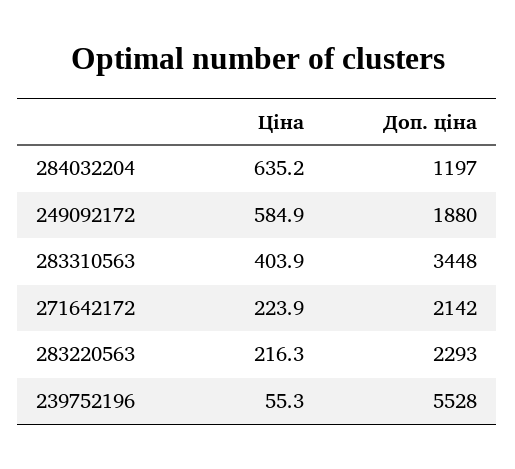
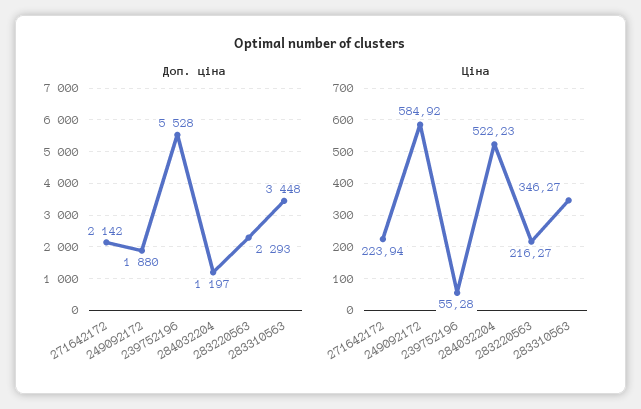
Ціна, 284032204: 635.2 -> 522.23
Ціна, 283310563: 403.9 -> 346.27

